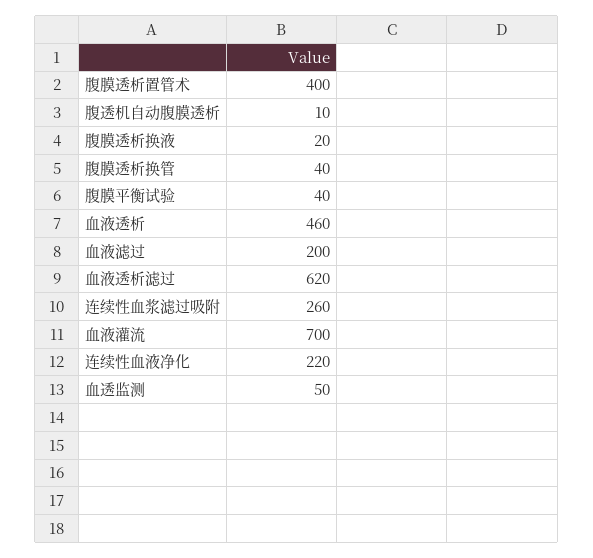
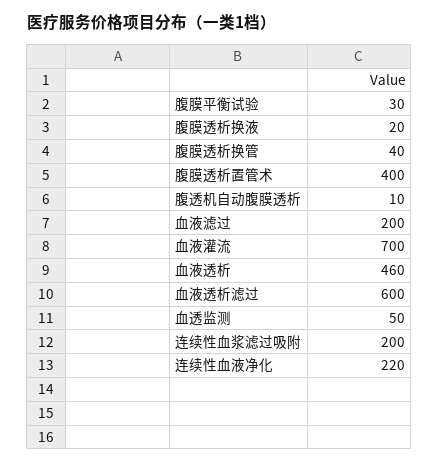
腹膜平衡试验: 40 -> 30
血液透析滤过: 620 -> 600
连续性血浆滤过吸附: 260 -> 200

